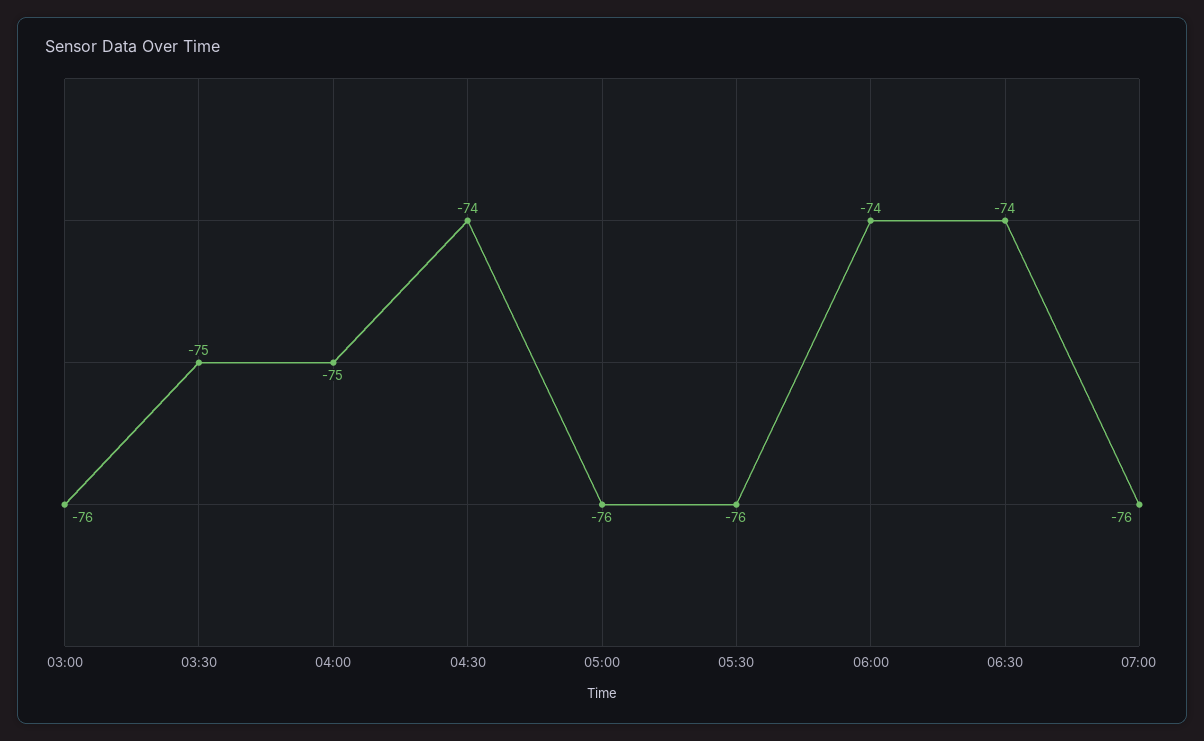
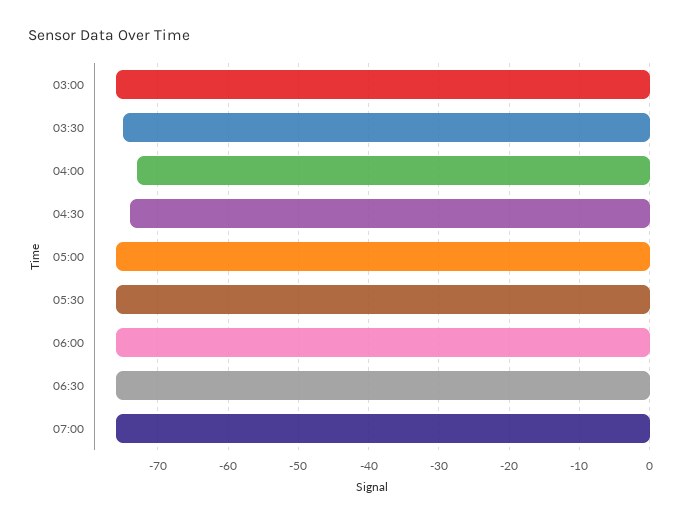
04:00: -75 -> -73
06:00: -74 -> -76
06:30: -74 -> -76

